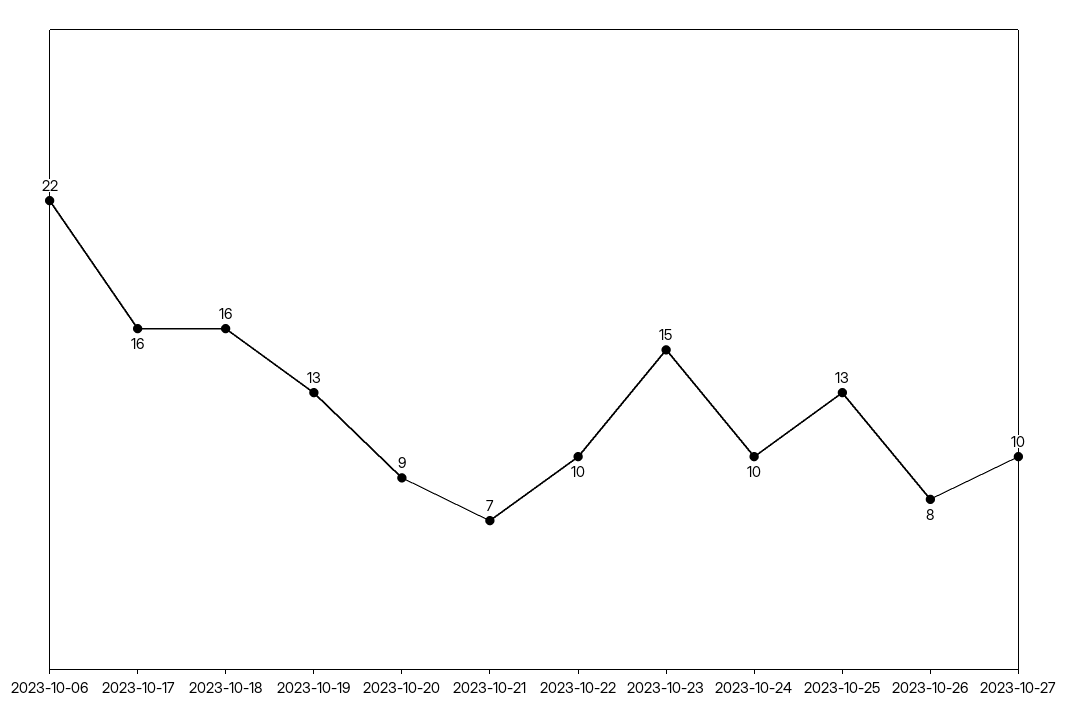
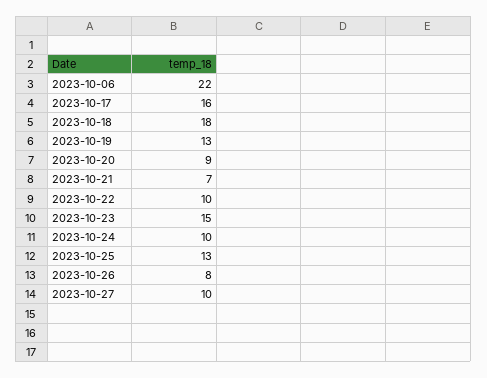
2023-10-18: 16 -> 18

